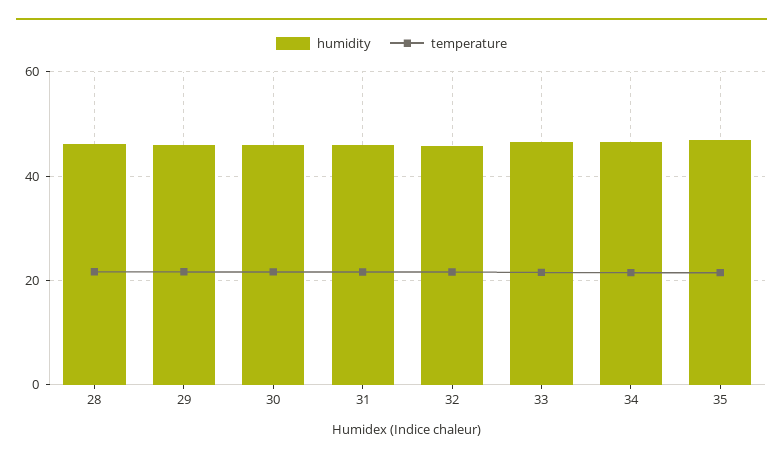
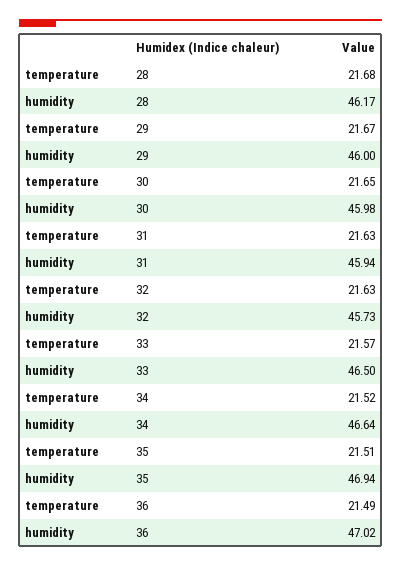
temperature, 36: none -> 21.49
humidity, 36: none -> 47.02

